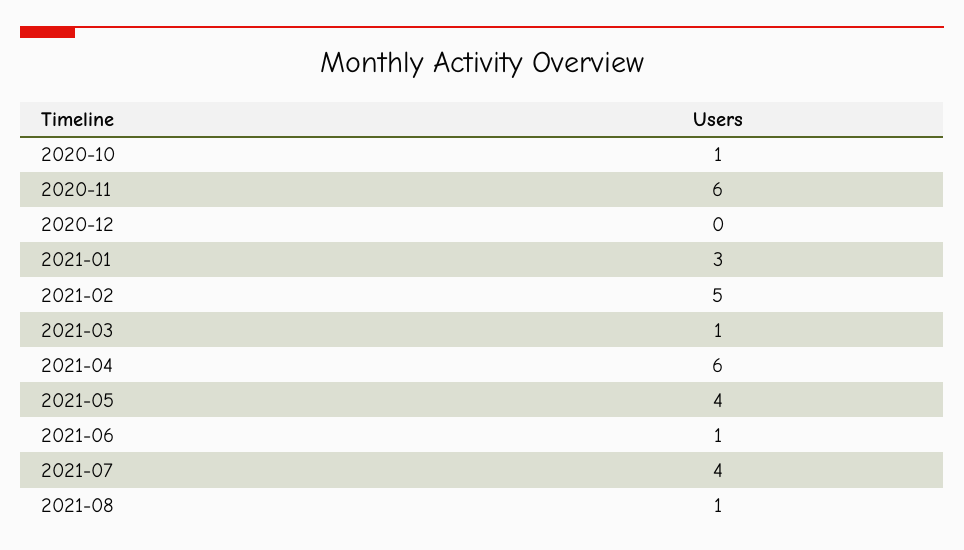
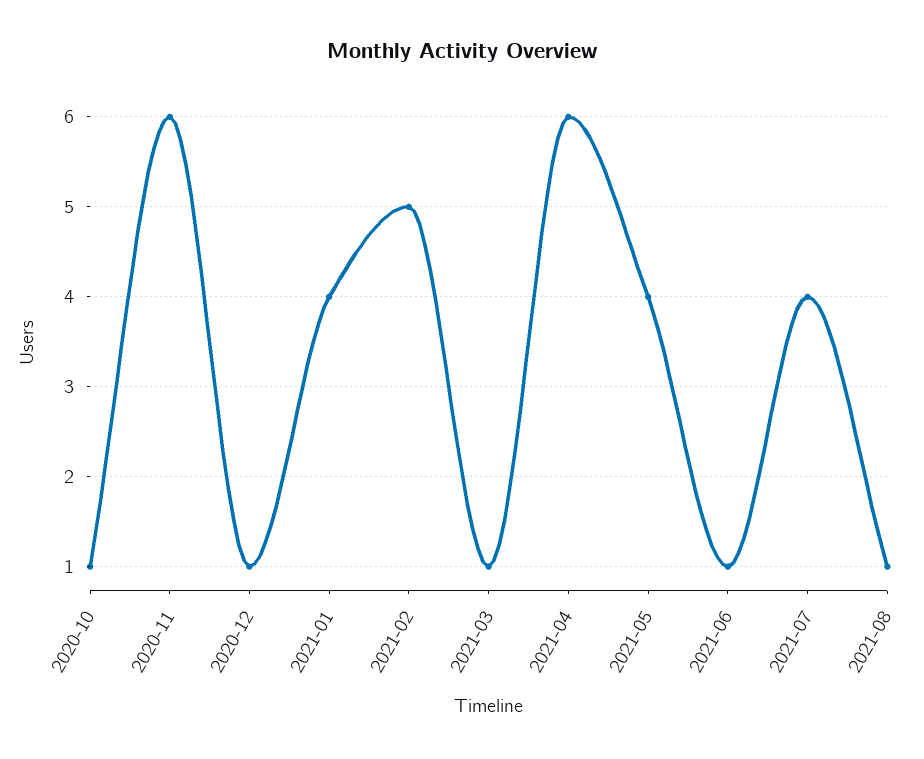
2020-12: 0 -> 1
2021-01: 3 -> 4

